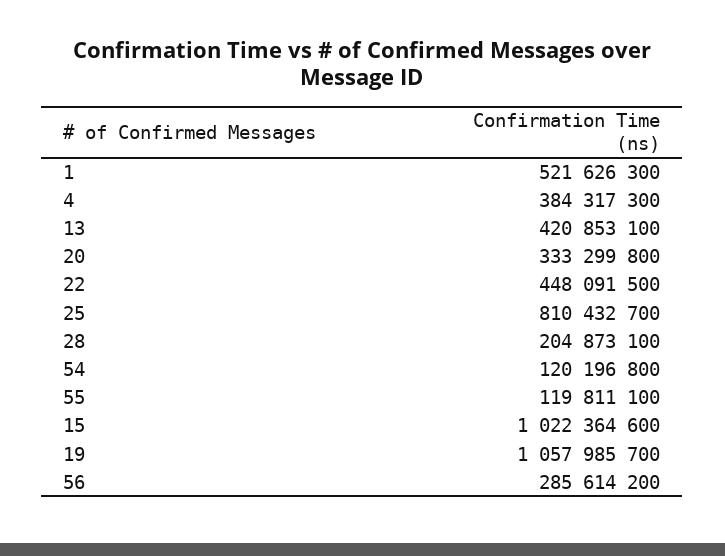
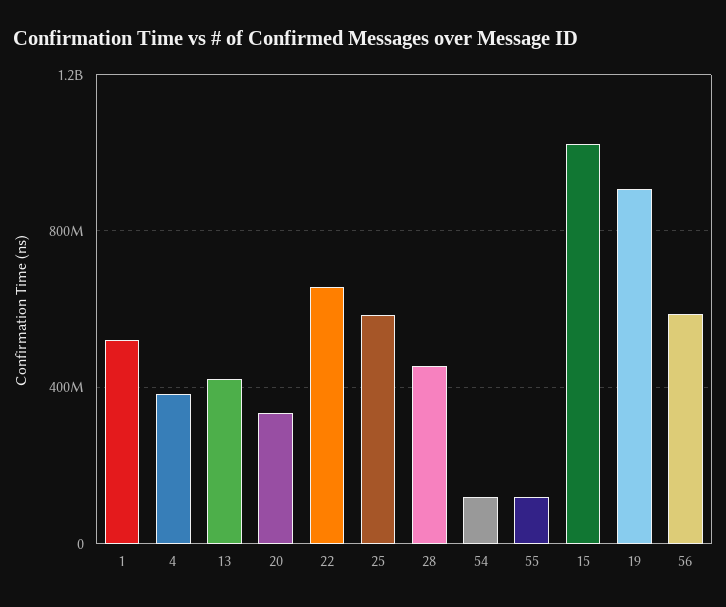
22: 448091500 -> 650000000
25: 810432700 -> 600000000
28: 204873100 -> 450000000
19: 1057985700 -> 900000000
56: 285614200 -> 600000000

